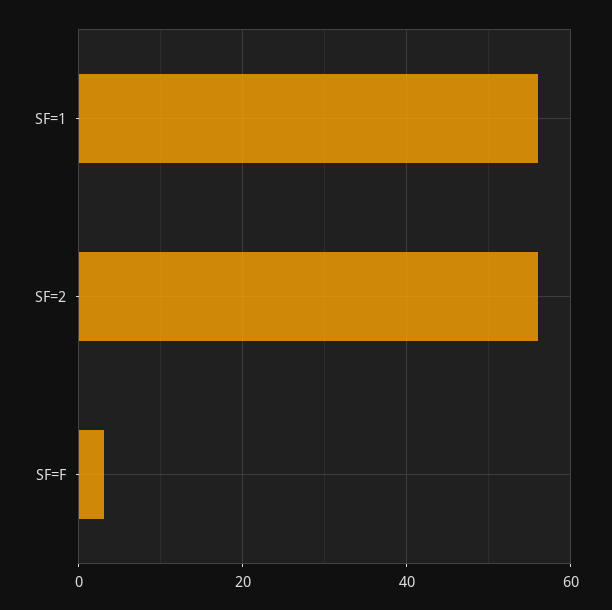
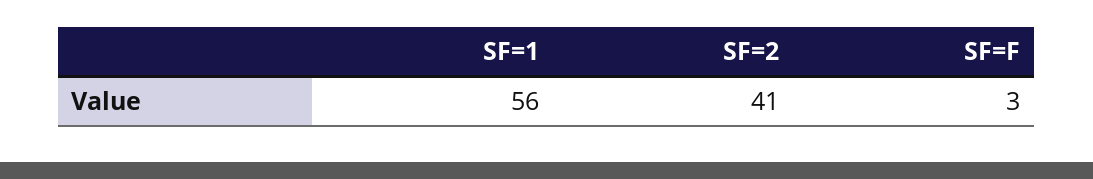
SF=2: 55 -> 41

